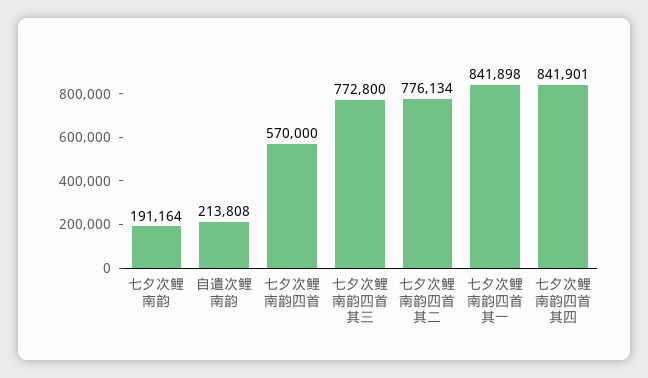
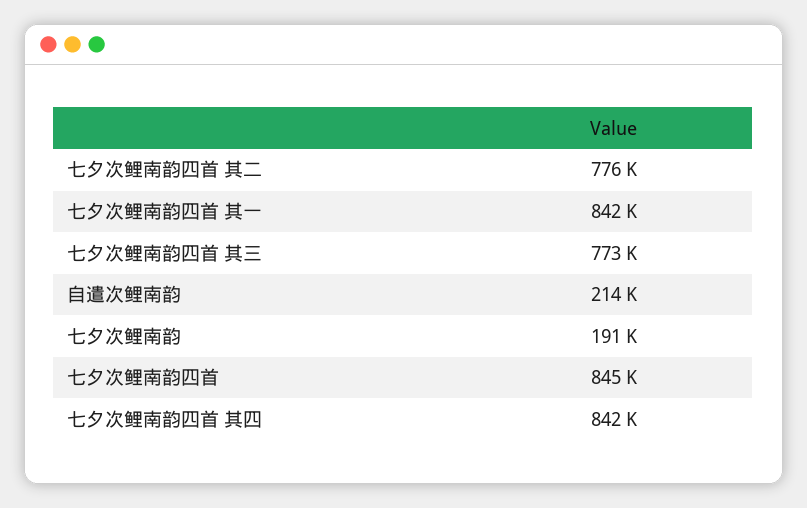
七夕次鲤南韵四首: 570000 -> 845000

